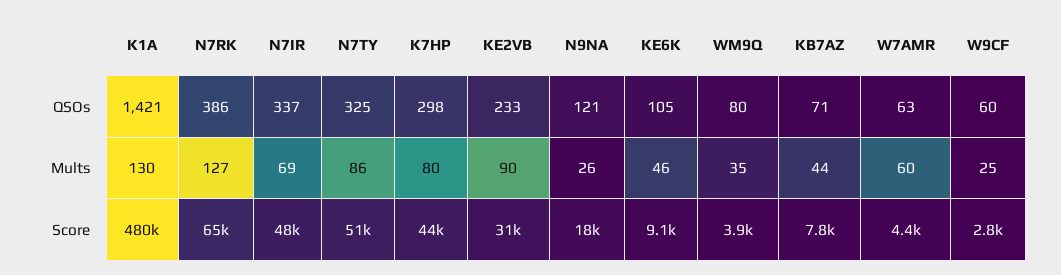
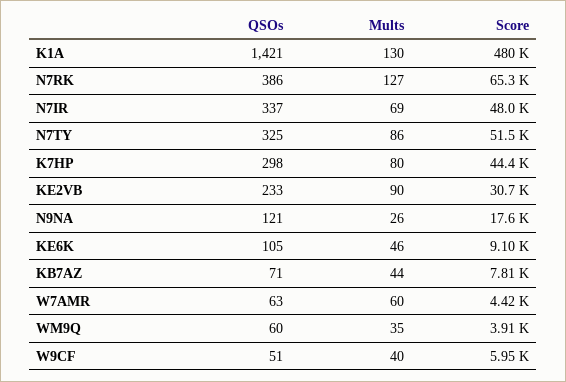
WM9Q, QSOs: 80 -> 60
W9CF, QSOs: 60 -> 51
W9CF, Mults: 25 -> 40
W9CF, Score: 2800 -> 5950

